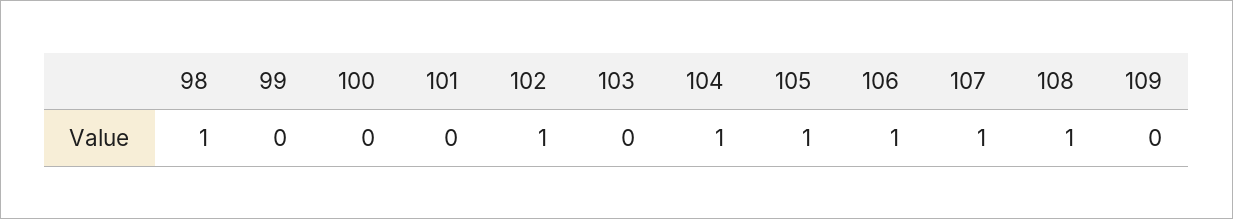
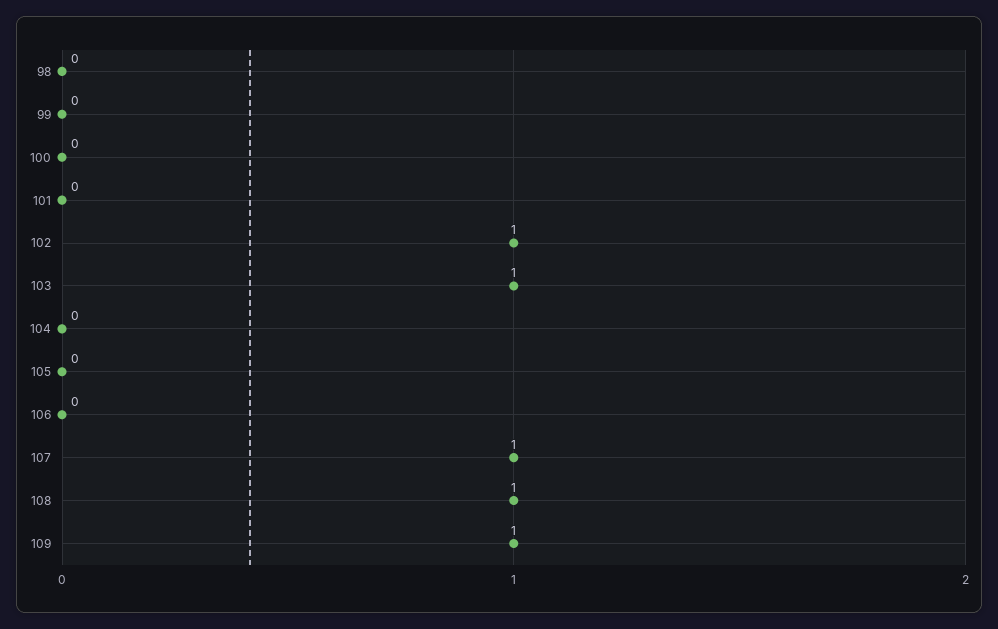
98: 1 -> 0
103: 0 -> 1
104: 1 -> 0
105: 1 -> 0
106: 1 -> 0
109: 0 -> 1

